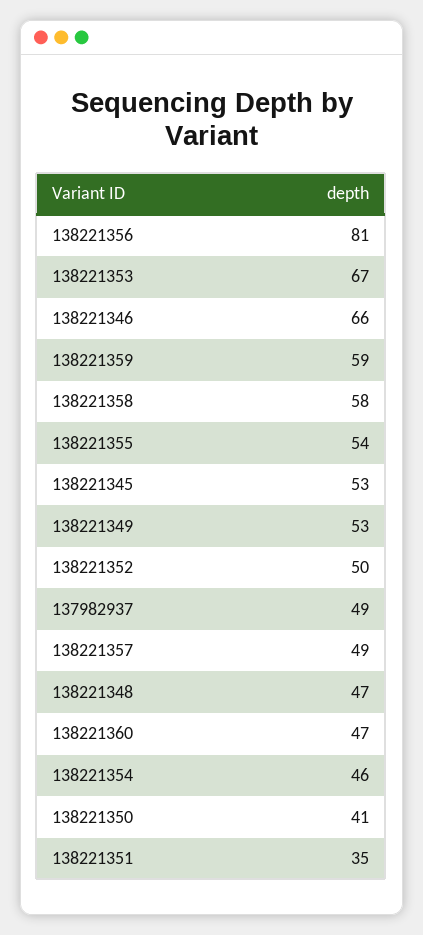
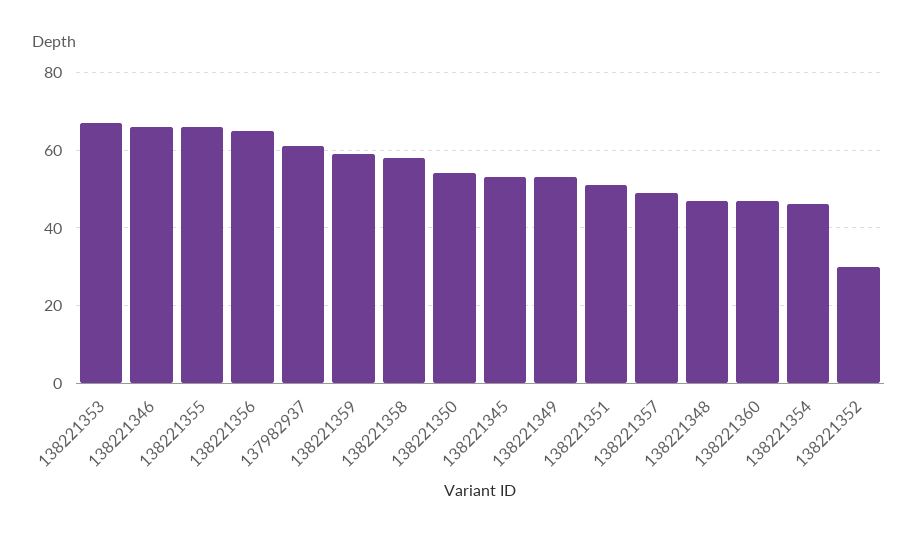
138221356: 81 -> 65
138221355: 54 -> 65
138221352: 50 -> 30
137982937: 49 -> 60
138221350: 41 -> 55
138221351: 35 -> 50

